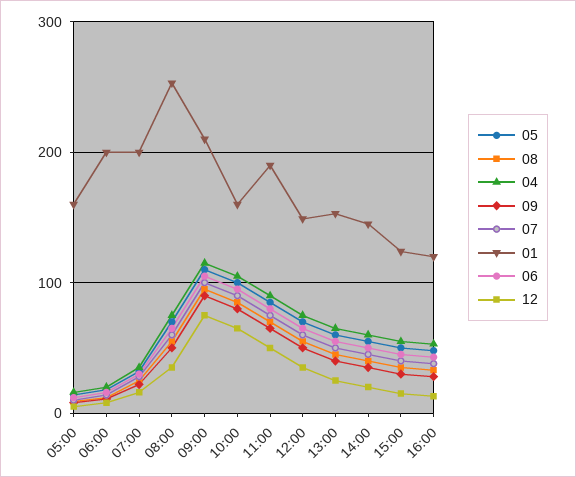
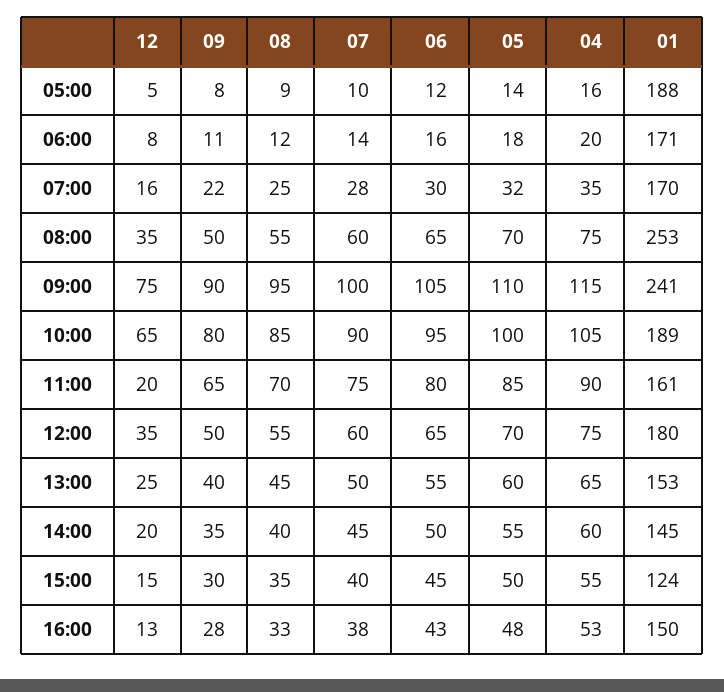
01, 05:00: 160 -> 188
01, 06:00: 200 -> 171
01, 07:00: 200 -> 170
01, 09:00: 210 -> 241
01, 10:00: 160 -> 189
01, 11:00: 190 -> 161
12, 11:00: 50 -> 20
01, 12:00: 150 -> 180
01, 16:00: 120 -> 150

